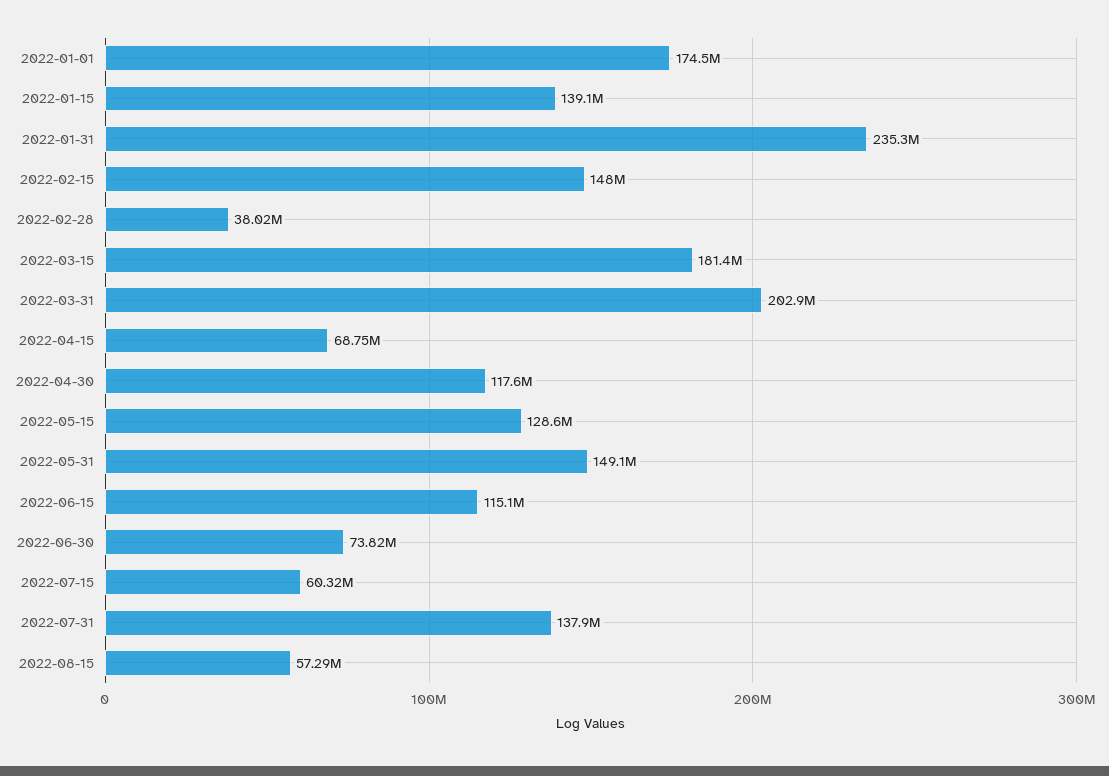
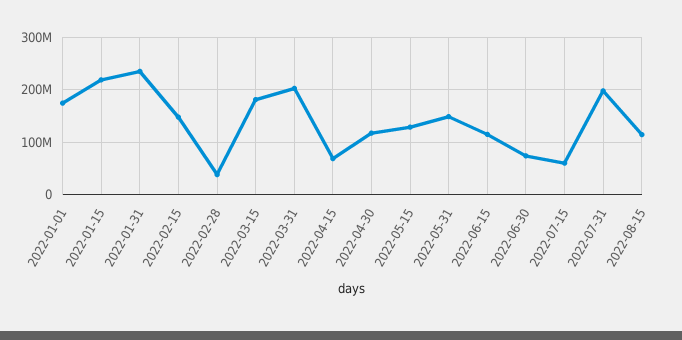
2022-01-15: 139100000 -> 220000000
2022-07-31: 137900000 -> 200000000
2022-08-15: 57290000 -> 120000000

